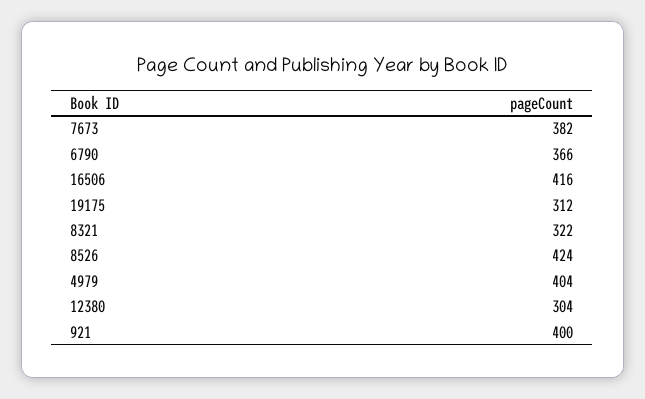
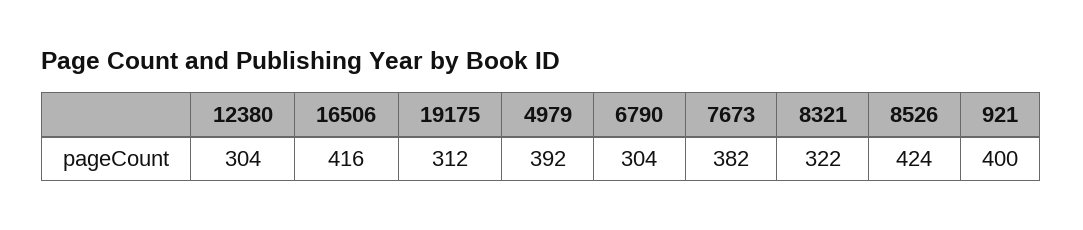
6790: 366 -> 304
4979: 404 -> 392

